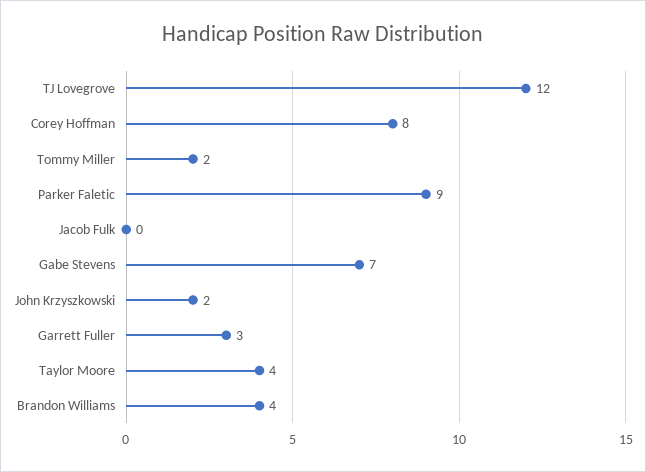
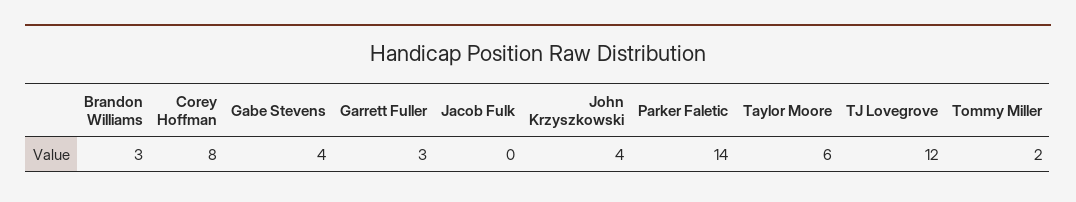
Parker Faletic: 9 -> 14
Gabe Stevens: 7 -> 4
John Krzyszkowski: 2 -> 4
Taylor Moore: 4 -> 6
Brandon Williams: 4 -> 3

